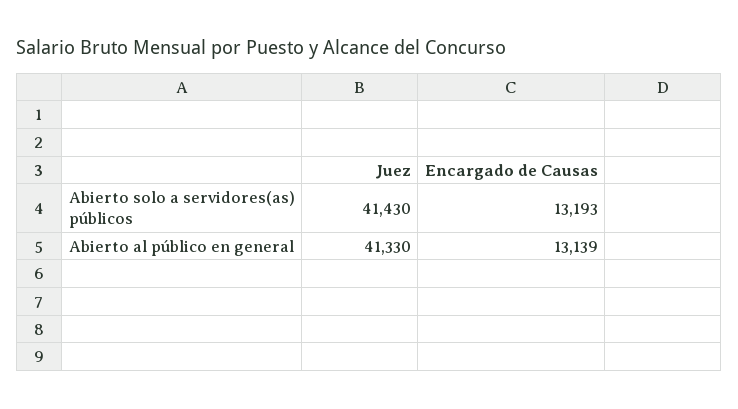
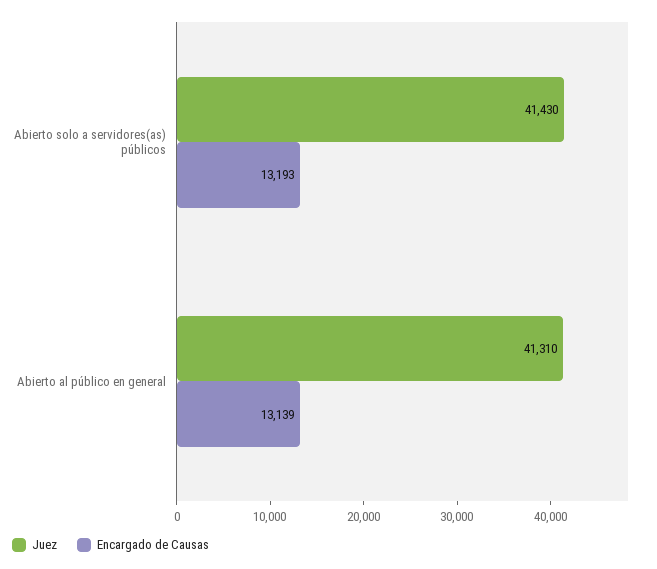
Juez, Abierto al público en general: 41330 -> 41310

